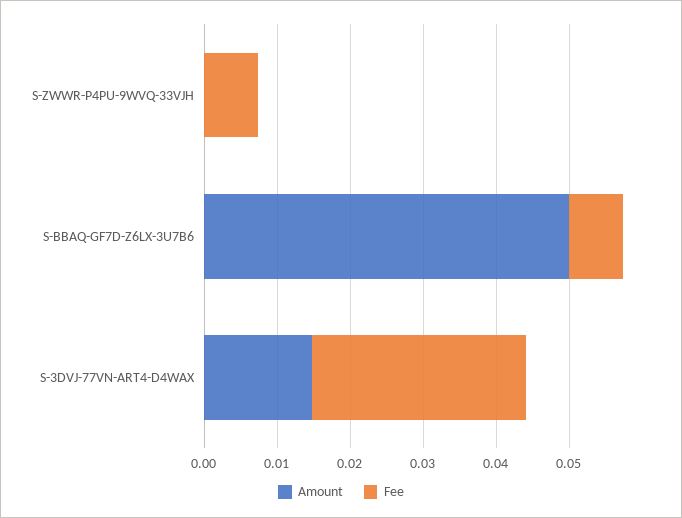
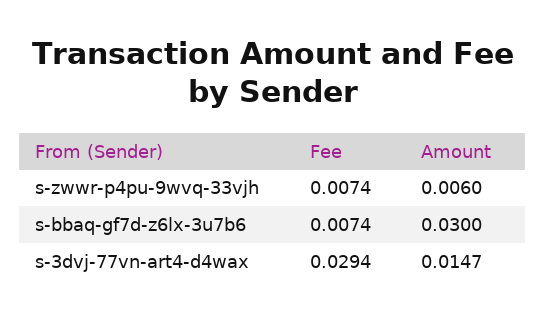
Amount, S-ZWWR-P4PU-9WVQ-33VJH: 0 -> 0.006
Amount, S-BBAQ-GF7D-Z6LX-3U7B6: 0.05 -> 0.03

